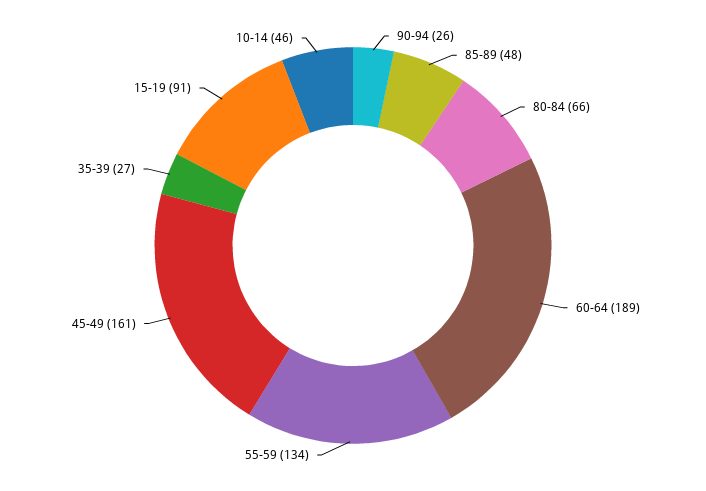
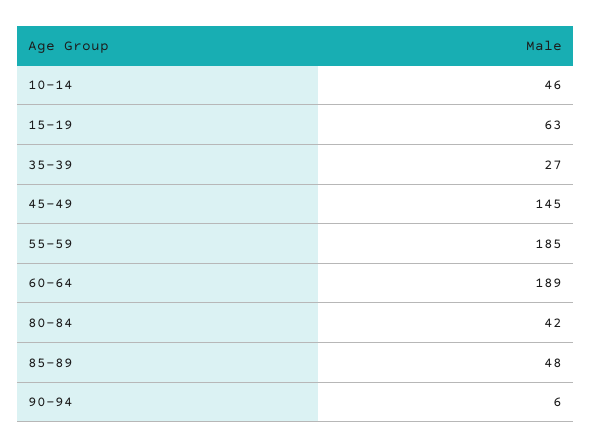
90-94: 26 -> 6
80-84: 66 -> 42
55-59: 134 -> 185
45-49: 161 -> 145
15-19: 91 -> 63

